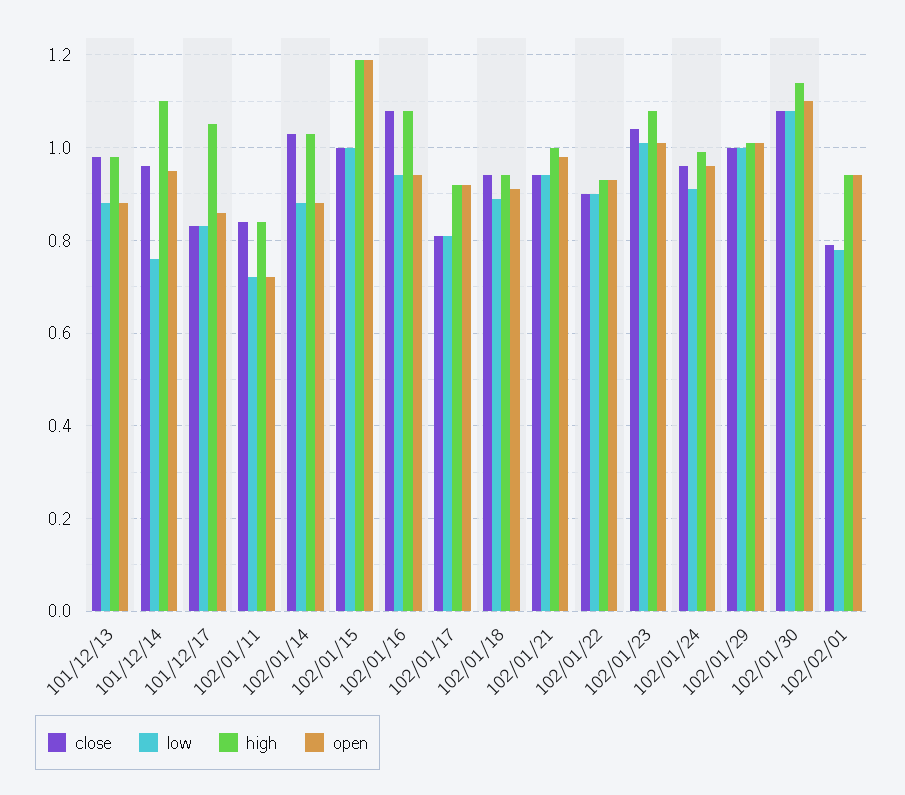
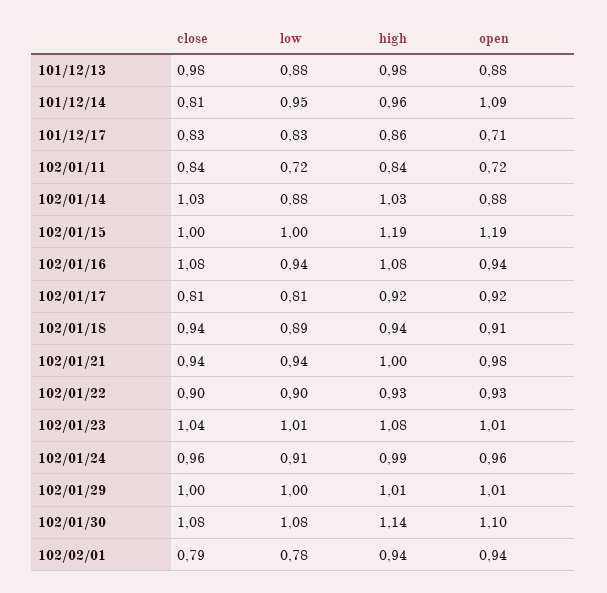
close, 101/12/14: 0.95 -> 0.81
low, 101/12/14: 0.75 -> 0.95
high, 101/12/14: 1.1 -> 0.96
open, 101/12/14: 0.95 -> 1.09
high, 101/12/17: 1.05 -> 0.86
open, 101/12/17: 0.85 -> 0.71

